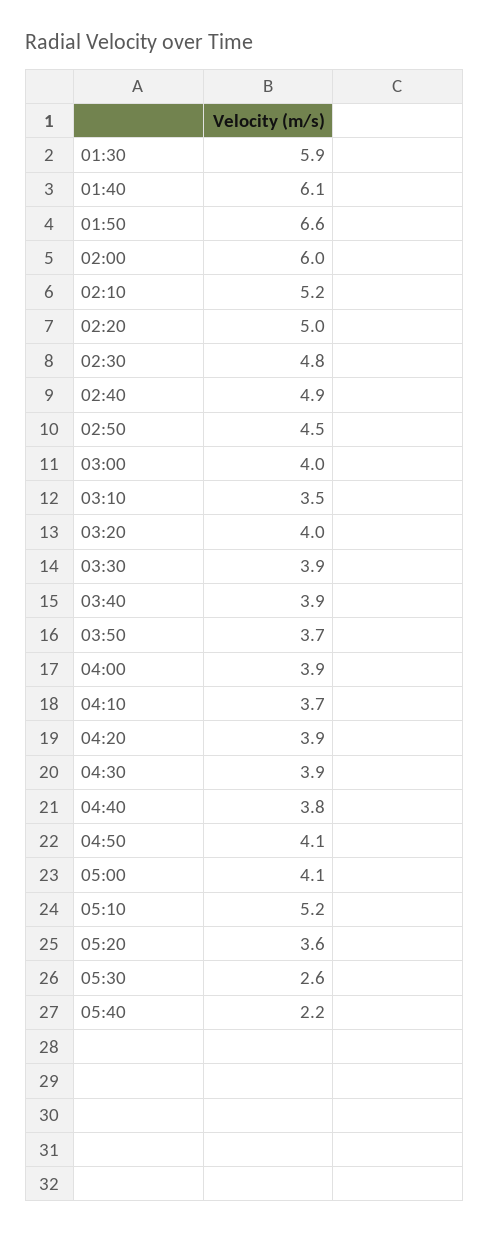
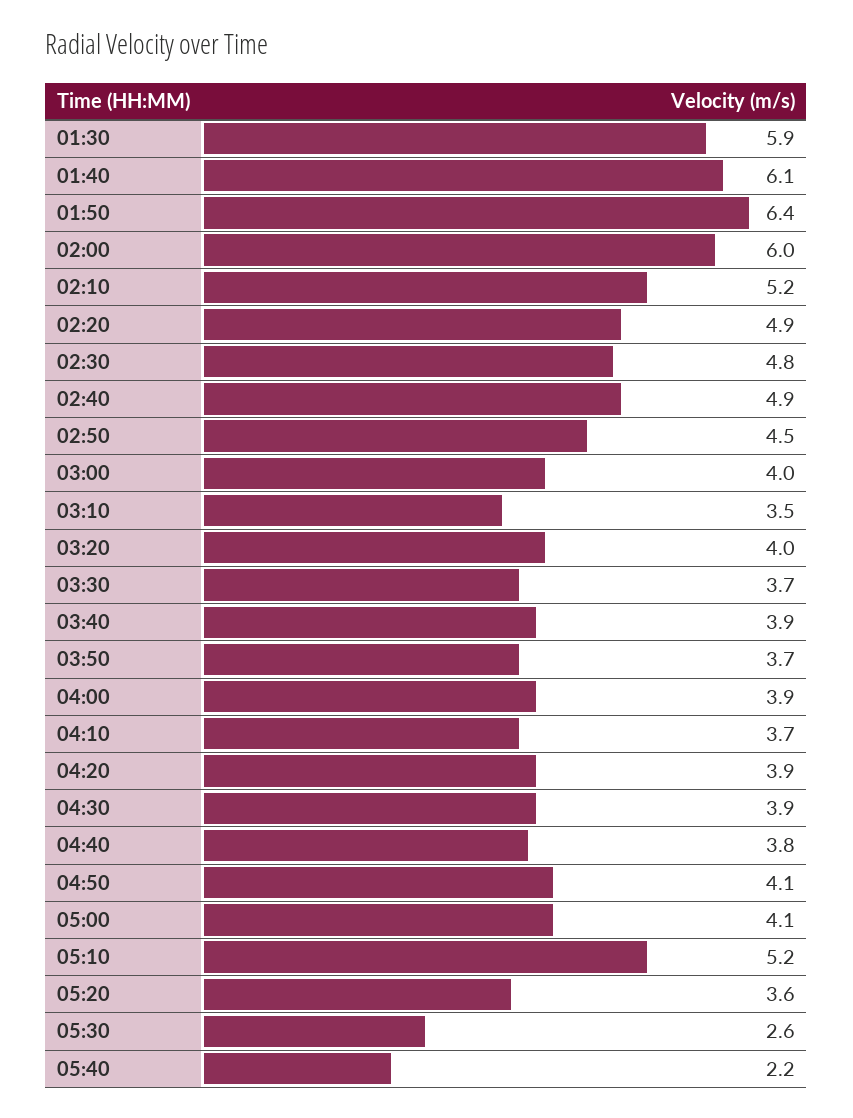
01:50: 6.6 -> 6.4
02:20: 5 -> 4.9
03:30: 3.9 -> 3.7

